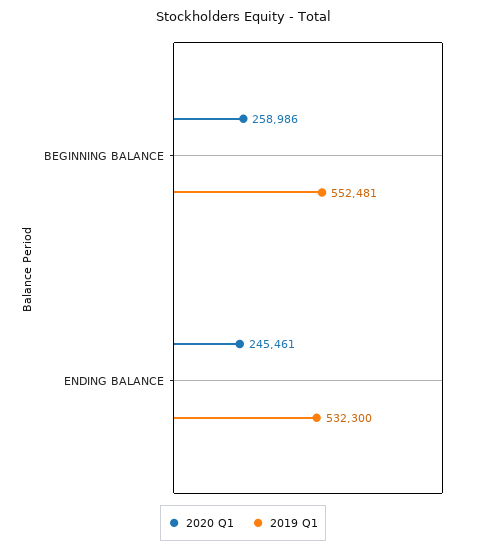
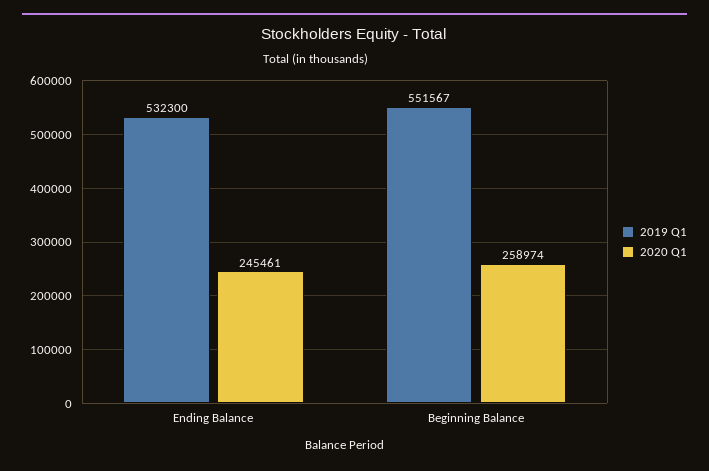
2020 Q1, BEGINNING BALANCE: 258986 -> 258974
2019 Q1, BEGINNING BALANCE: 552481 -> 551567

